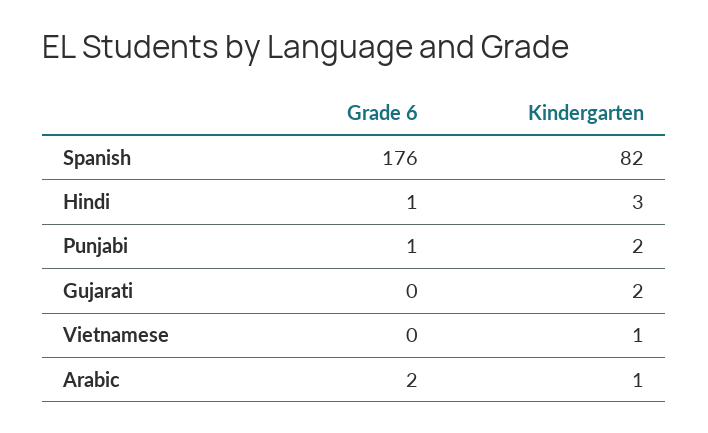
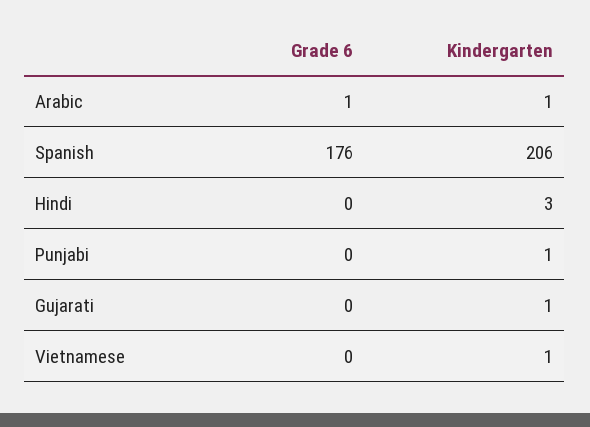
Kindergarten, Spanish: 82 -> 206
Grade 6, Hindi: 1 -> 0
Grade 6, Punjabi: 1 -> 0
Kindergarten, Punjabi: 2 -> 1
Kindergarten, Gujarati: 2 -> 1
Grade 6, Arabic: 2 -> 1

